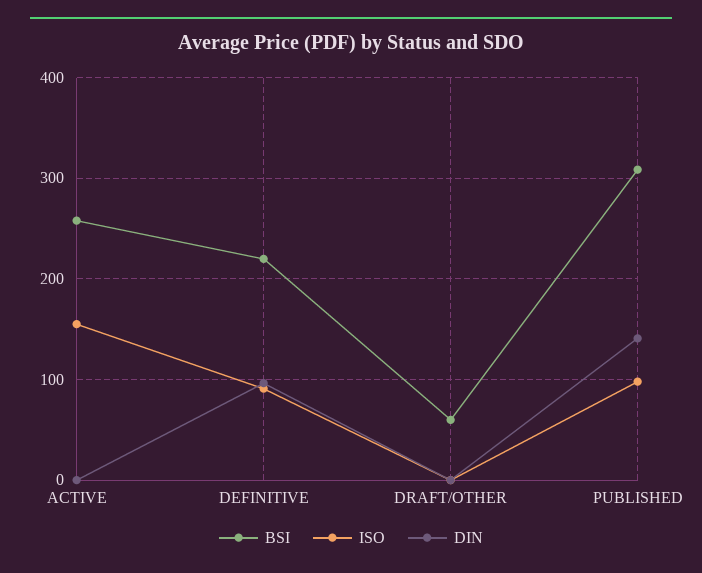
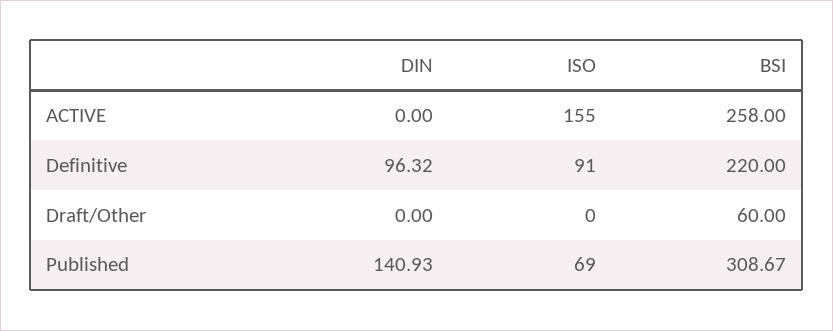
ISO, PUBLISHED: 100 -> 69

